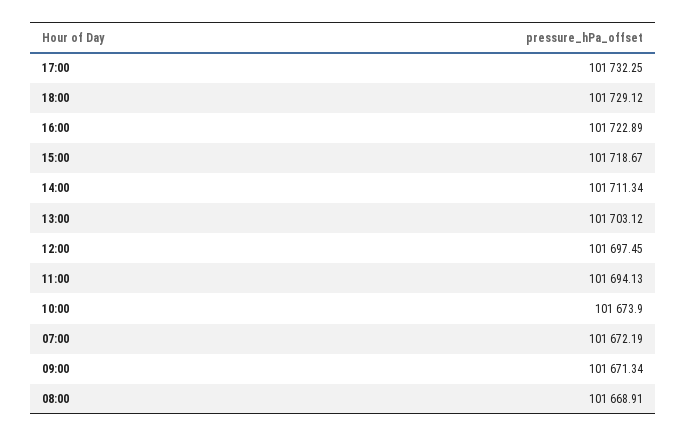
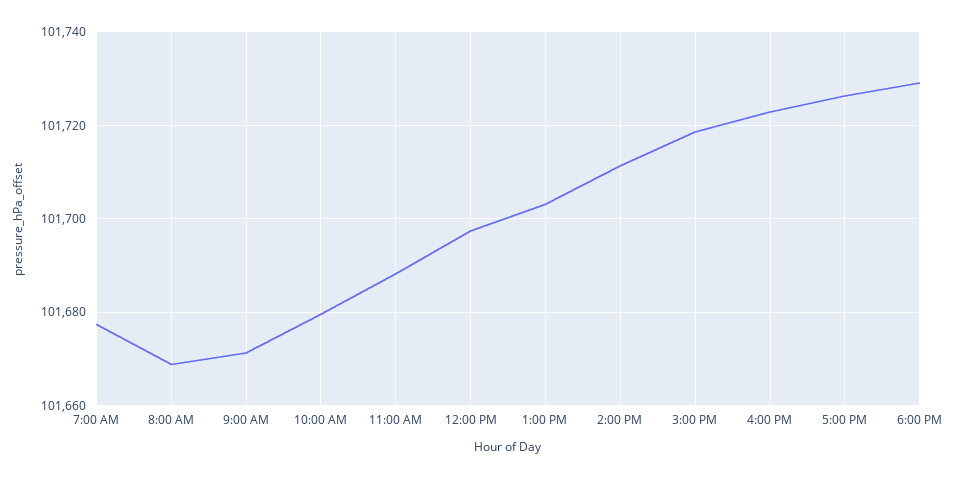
17:00: 101732.25 -> 101726
11:00: 101694.13 -> 101688
10:00: 101673.9 -> 101680
07:00: 101672.19 -> 101678

